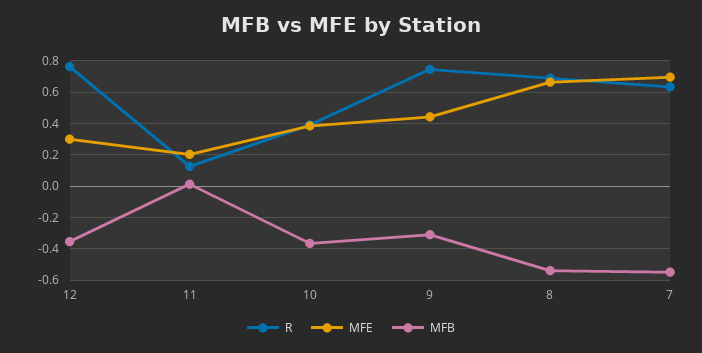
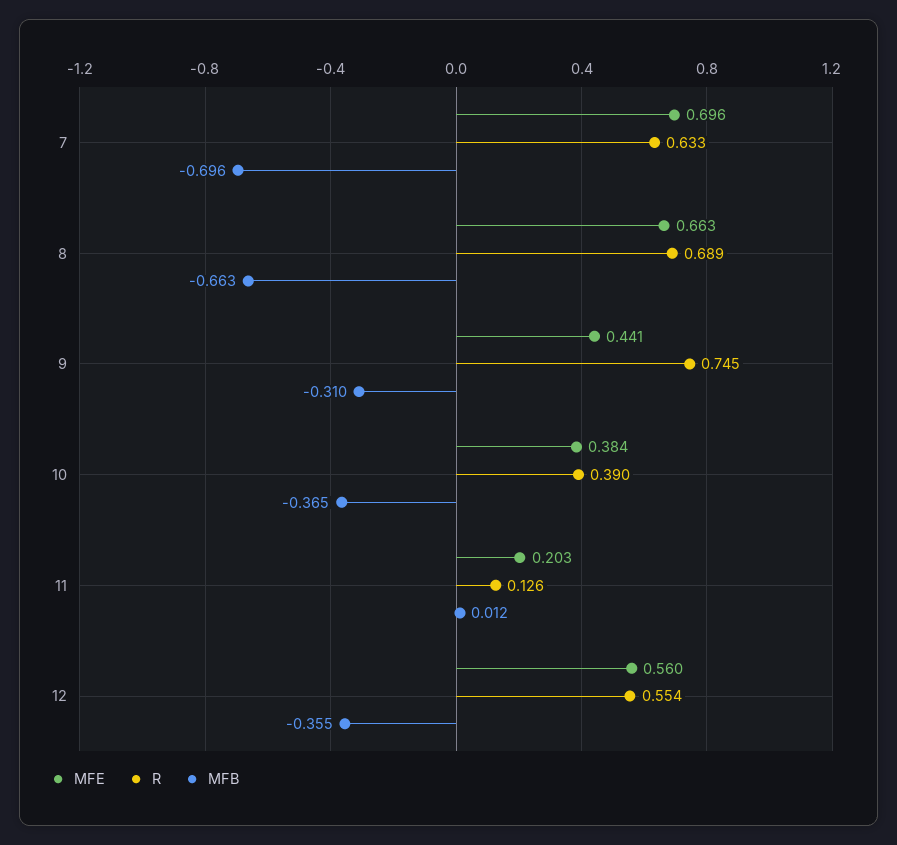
R, 12: 0.75 -> 0.554
MFE, 12: 0.3 -> 0.56
MFB, 8: -0.55 -> -0.663
MFB, 7: -0.55 -> -0.696

